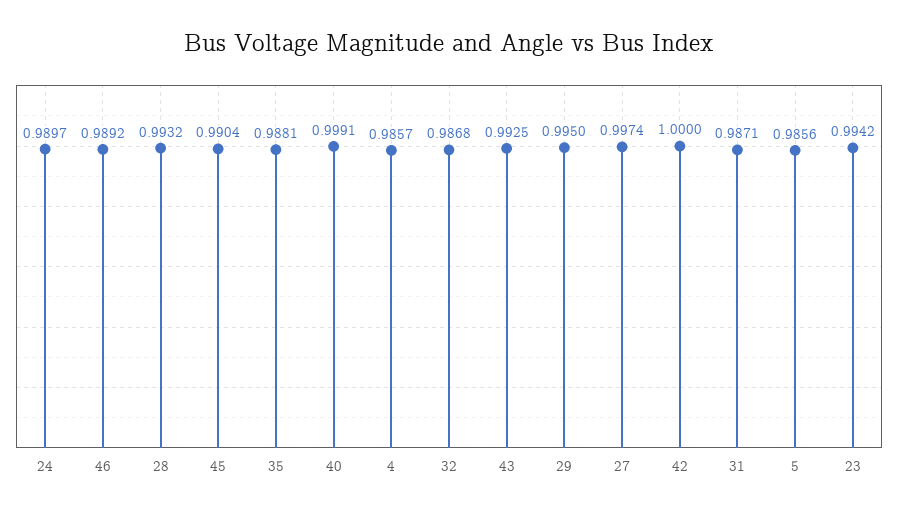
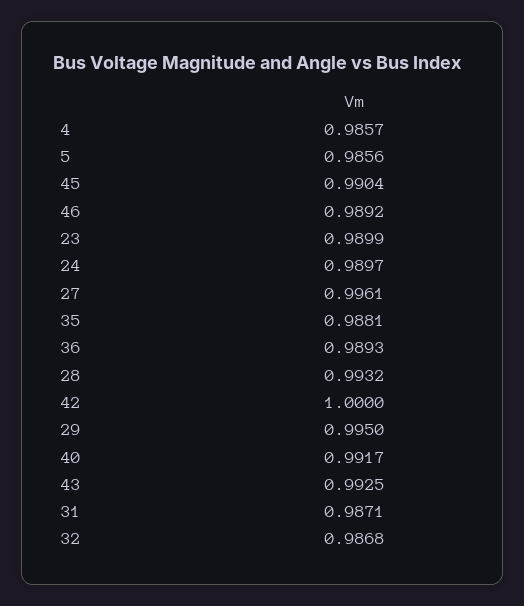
40: 0.9991 -> 0.9917
27: 0.9974 -> 0.9961
23: 0.9942 -> 0.9899
36: none -> 0.9893

